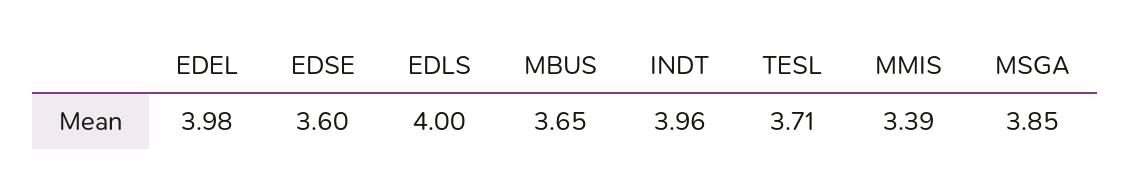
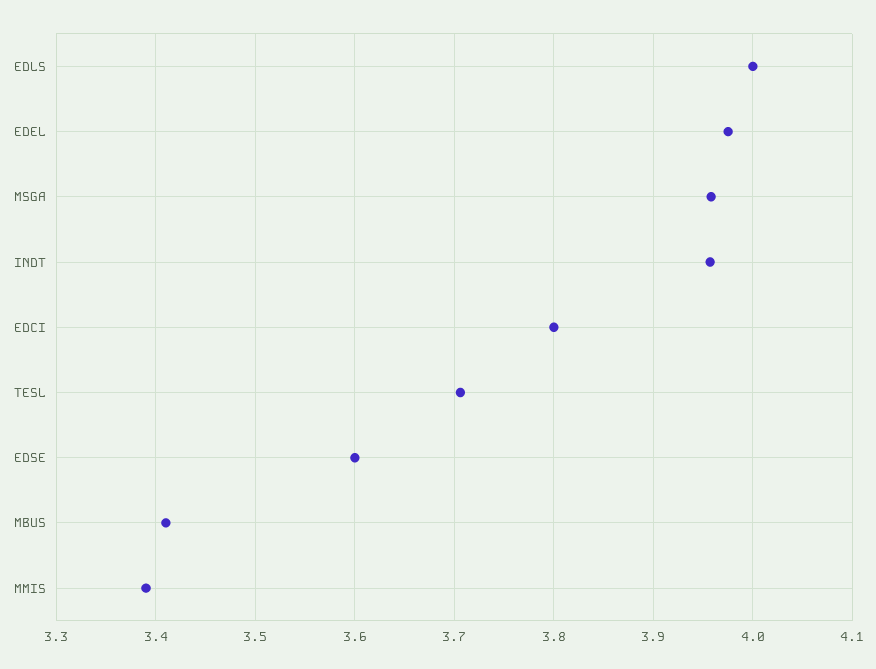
MBUS: 3.65 -> 3.41
MSGA: 3.85 -> 3.96
EDCI: none -> 3.8

